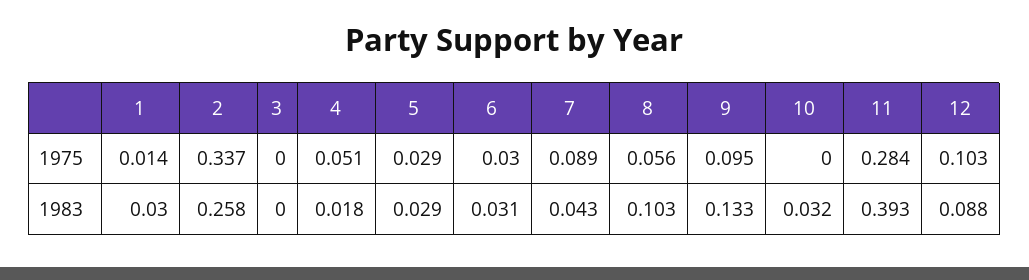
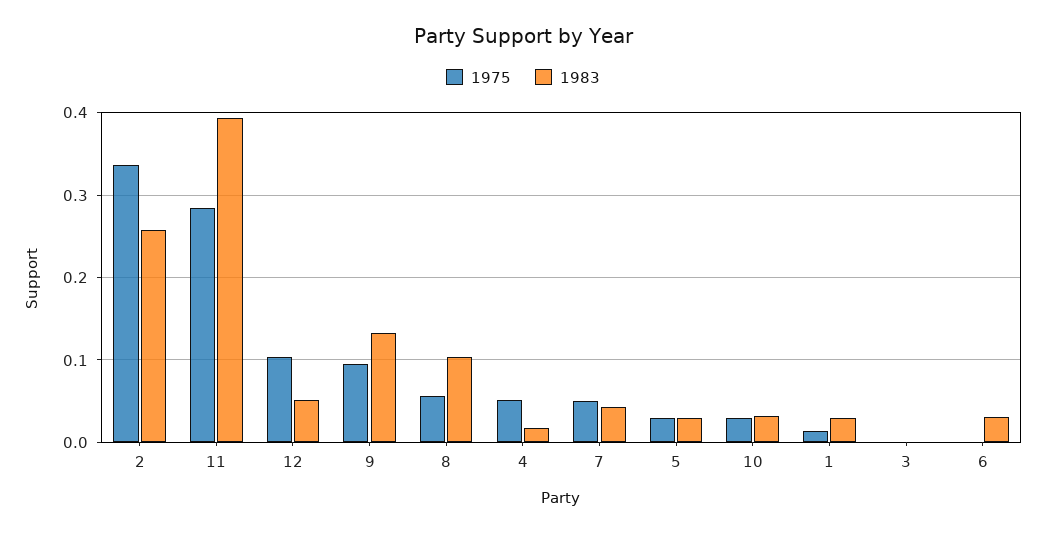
1975, 6: 0.03 -> 0
1975, 7: 0.089 -> 0.05
1975, 10: 0 -> 0.03
1983, 12: 0.088 -> 0.05

